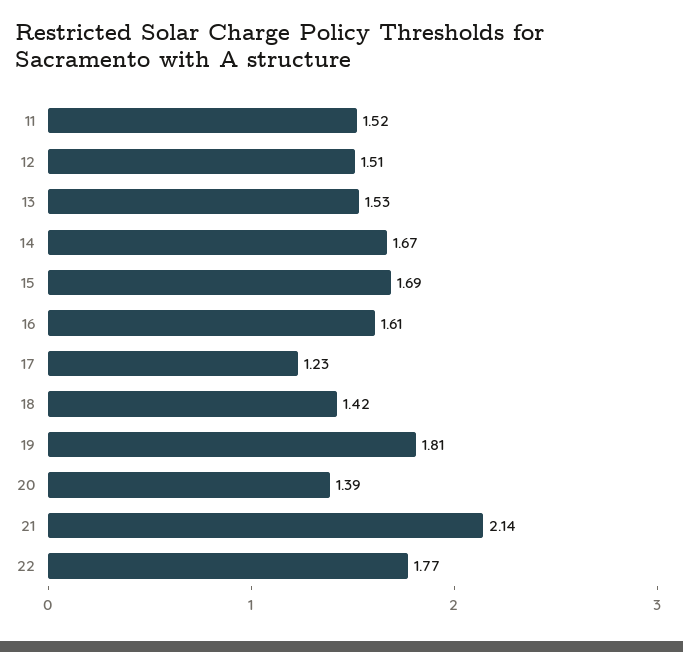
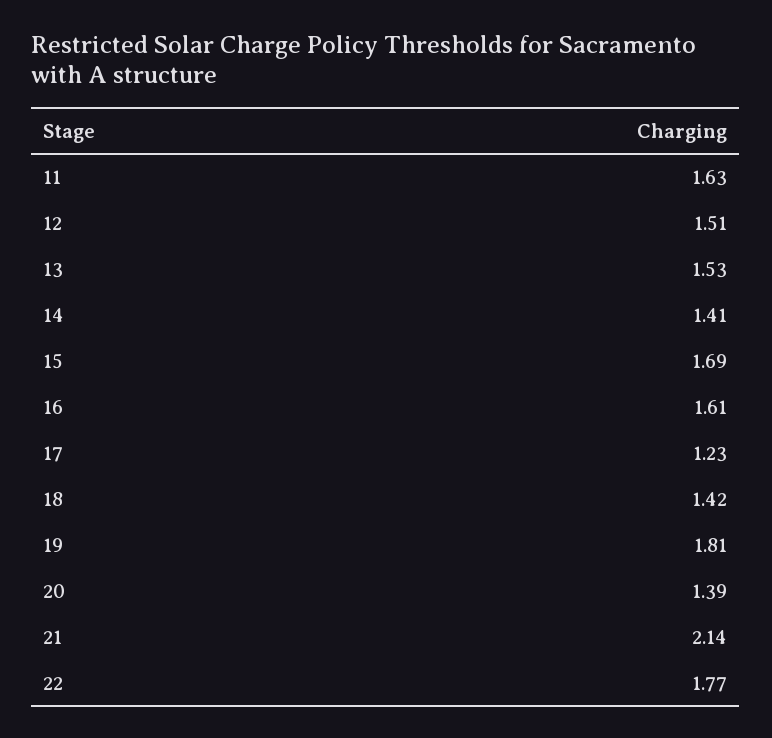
11: 1.52 -> 1.63
14: 1.67 -> 1.41

